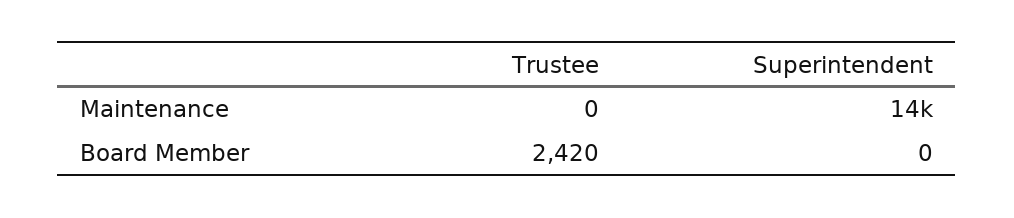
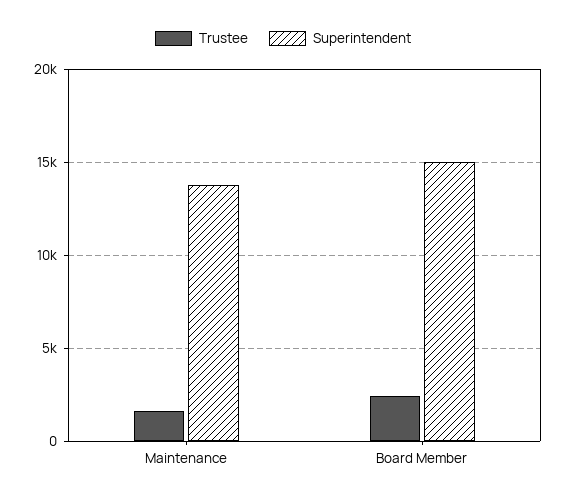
Trustee, Maintenance: 0 -> 1500
Superintendent, Board Member: 0 -> 15000

